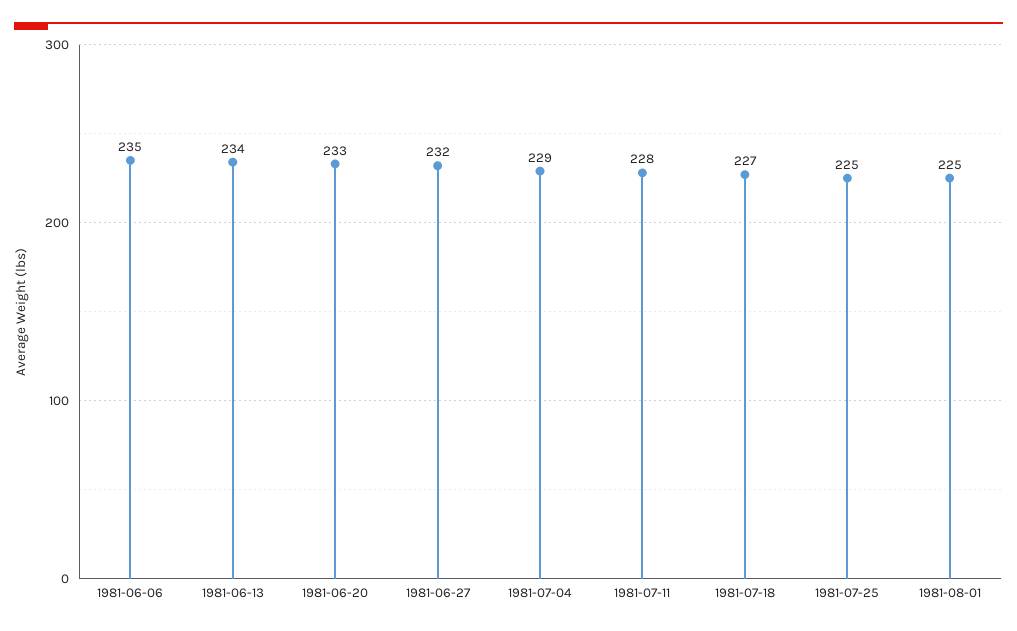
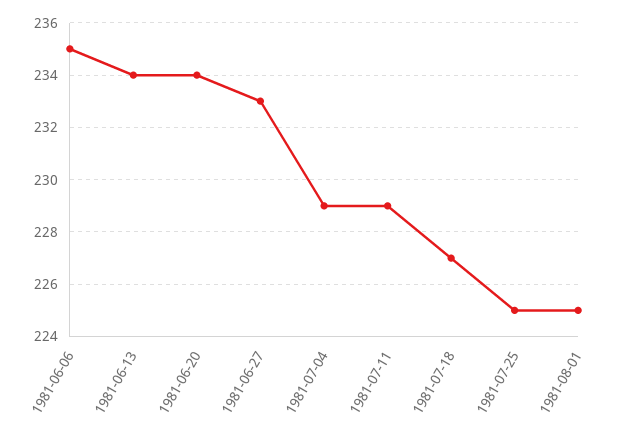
1981-06-20: 233 -> 234
1981-06-27: 232 -> 233
1981-07-11: 228 -> 229

